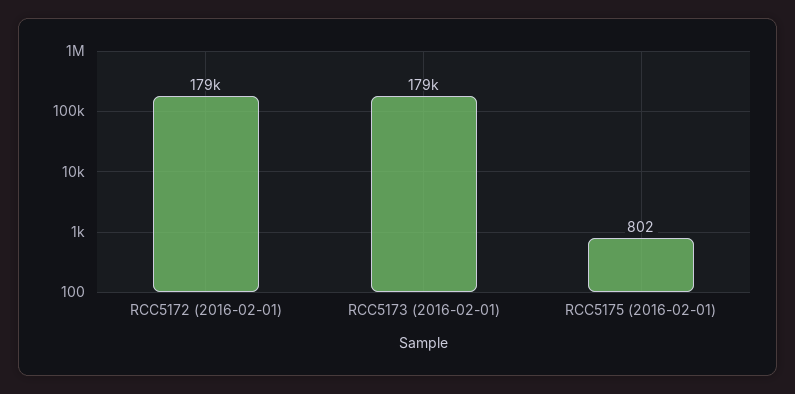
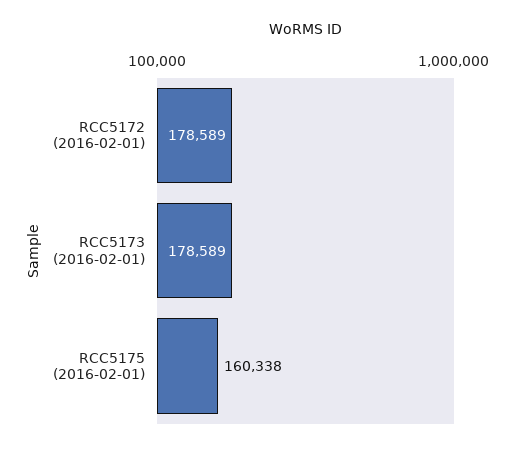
RCC5175 (2016-02-01): 802 -> 160338

